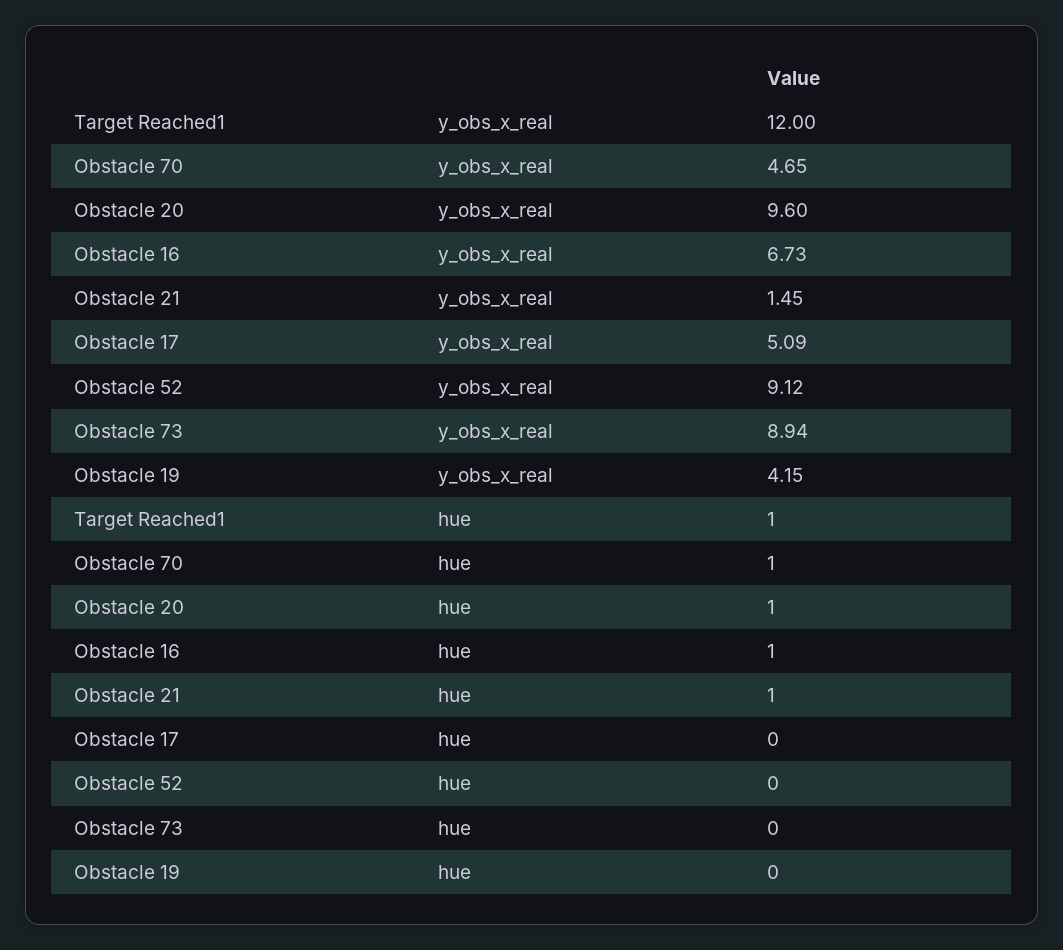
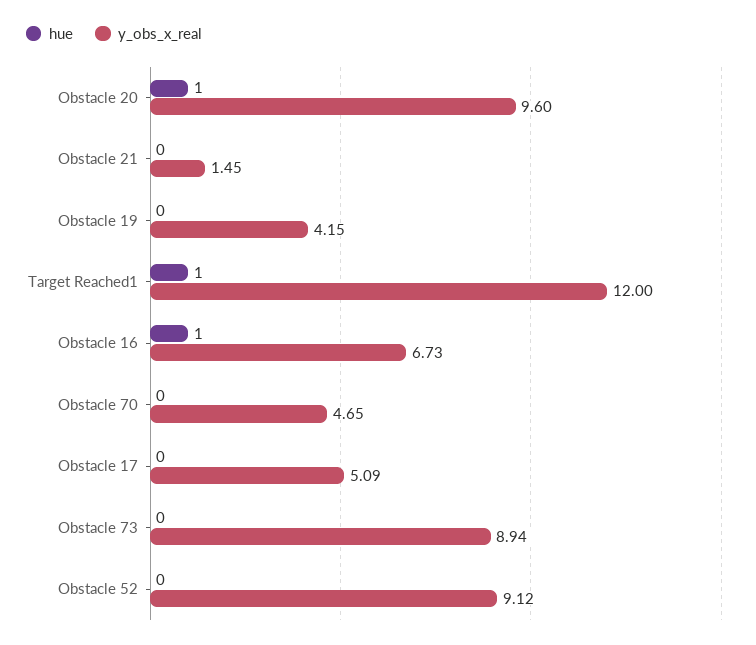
hue, Obstacle 70: 1 -> 0
hue, Obstacle 21: 1 -> 0

